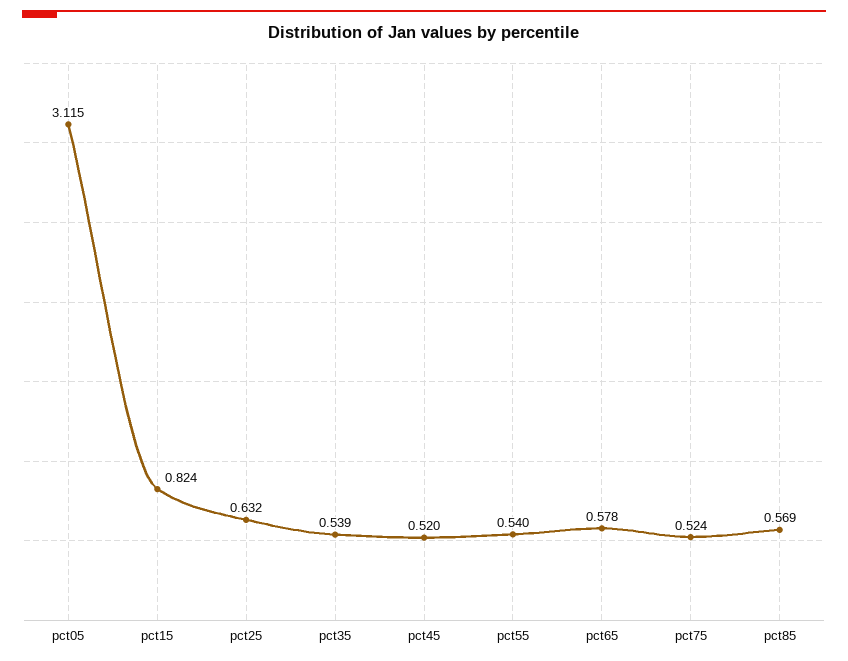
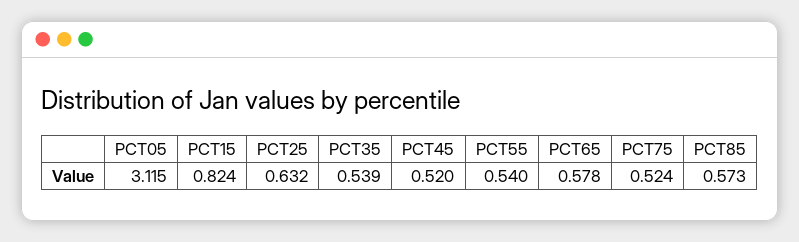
pct85: 0.569 -> 0.573

